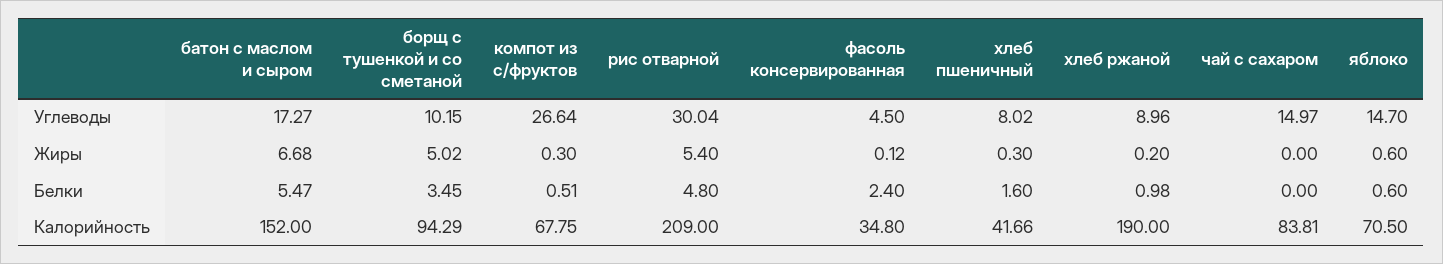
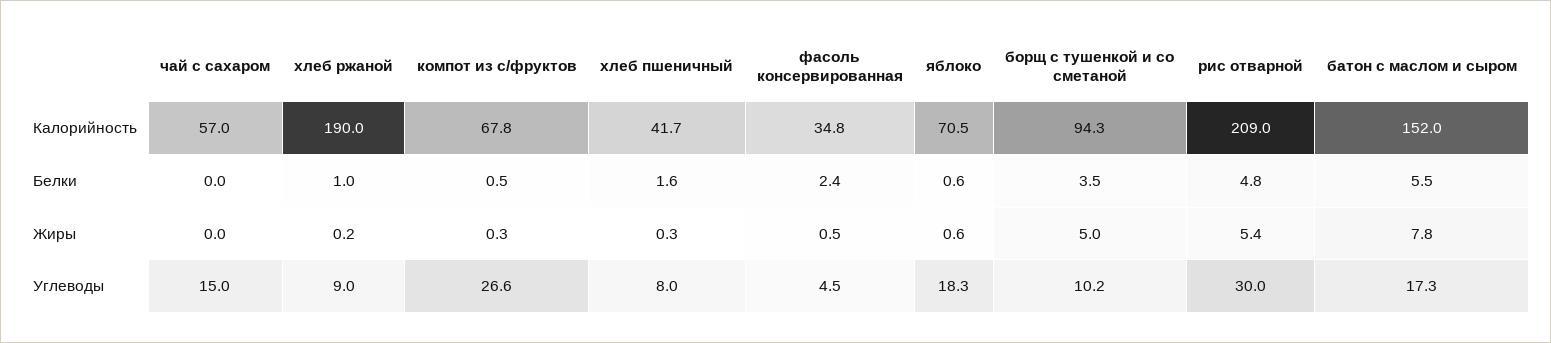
яблоко, Углеводы: 14.7 -> 18.3
батон с маслом и сыром, Жиры: 6.68 -> 7.8
фасоль консервированная, Жиры: 0.12 -> 0.5
чай с сахаром, Калорийность: 83.81 -> 57

